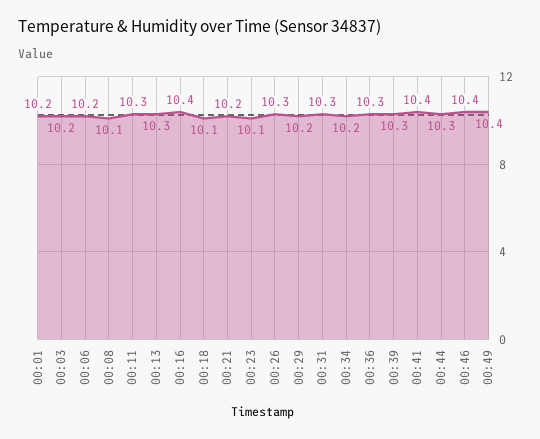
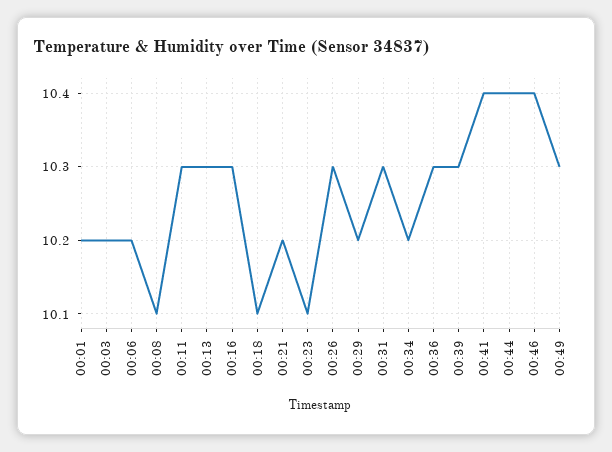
00:16: 10.4 -> 10.3
00:44: 10.3 -> 10.4
00:49: 10.4 -> 10.3

